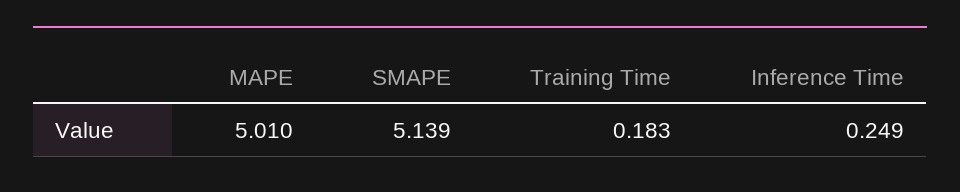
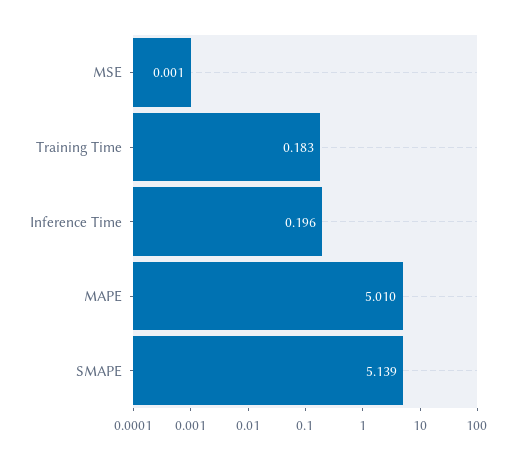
Inference Time: 0.249 -> 0.196
MSE: none -> 0.001

